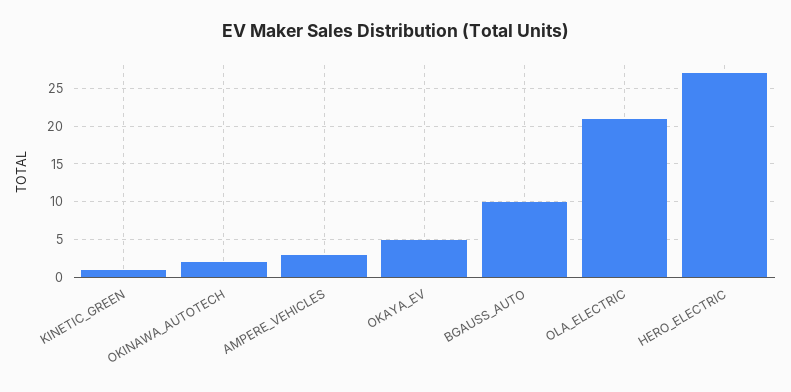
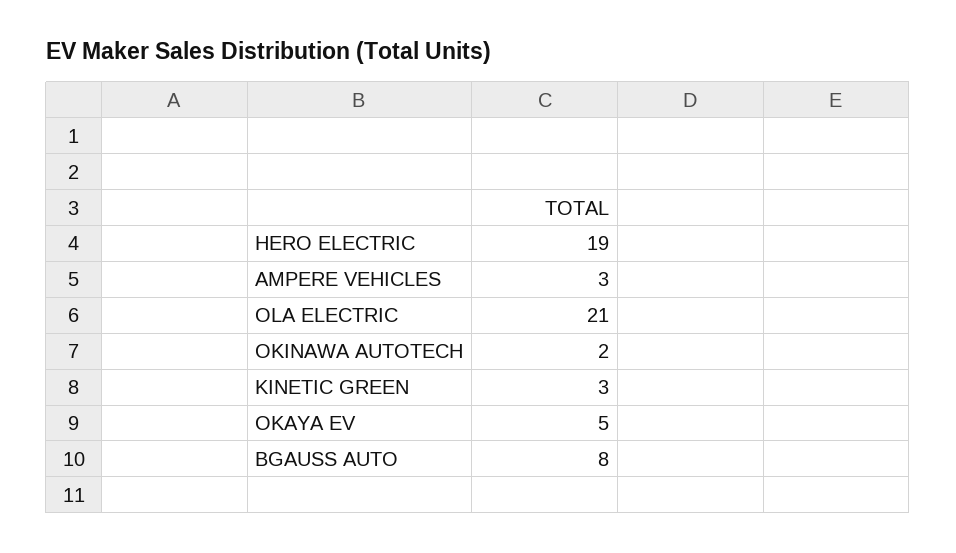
KINETIC_GREEN: 1 -> 3
BGAUSS_AUTO: 10 -> 8
HERO_ELECTRIC: 27 -> 19

